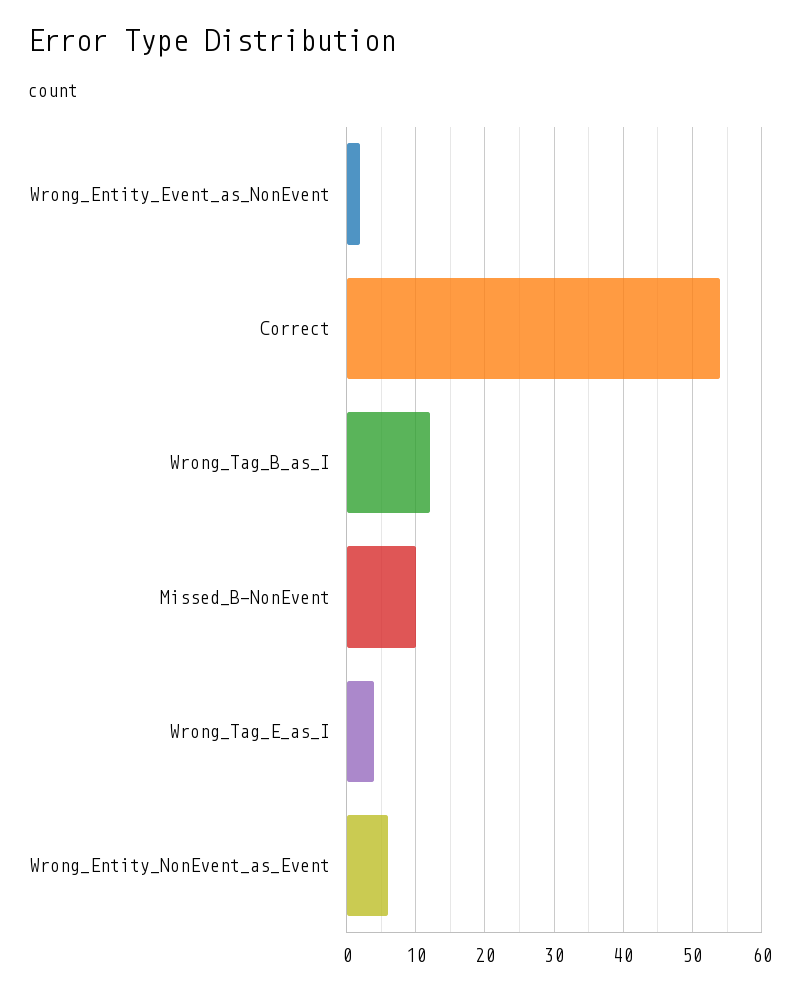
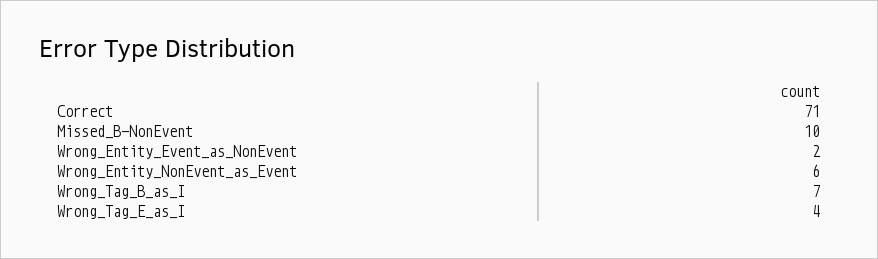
Correct: 54 -> 71
Wrong_Tag_B_as_I: 12 -> 7

